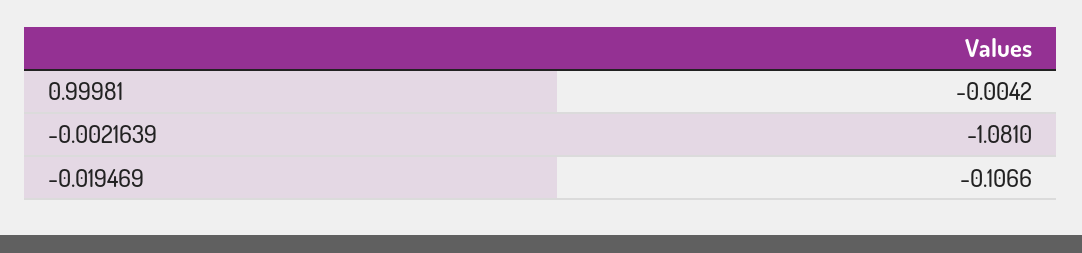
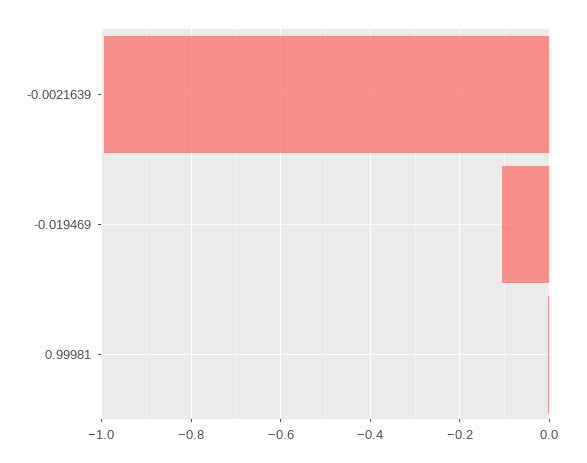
-0.0021639: -1.081 -> -1

